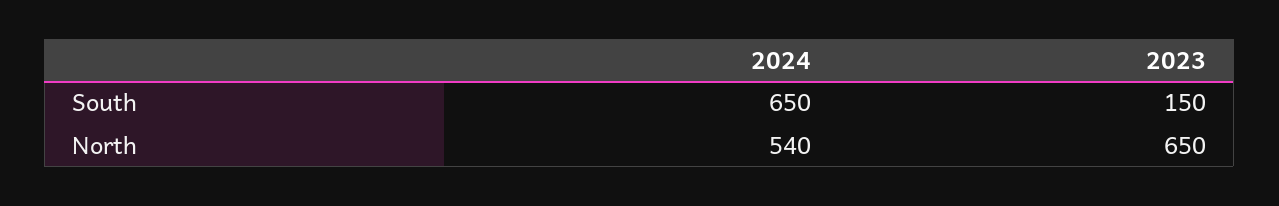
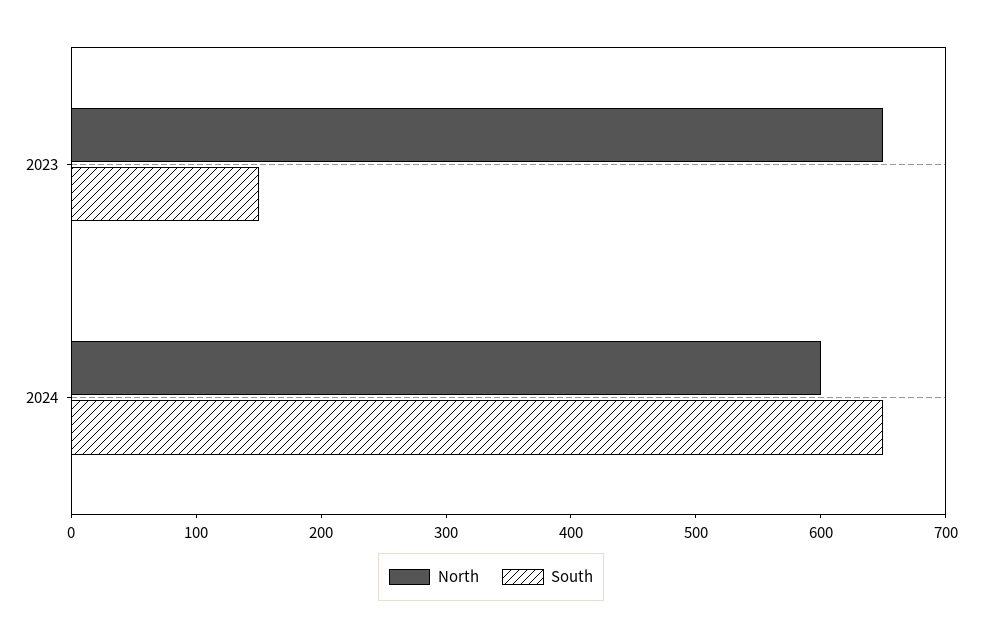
North, 2024: 540 -> 600

